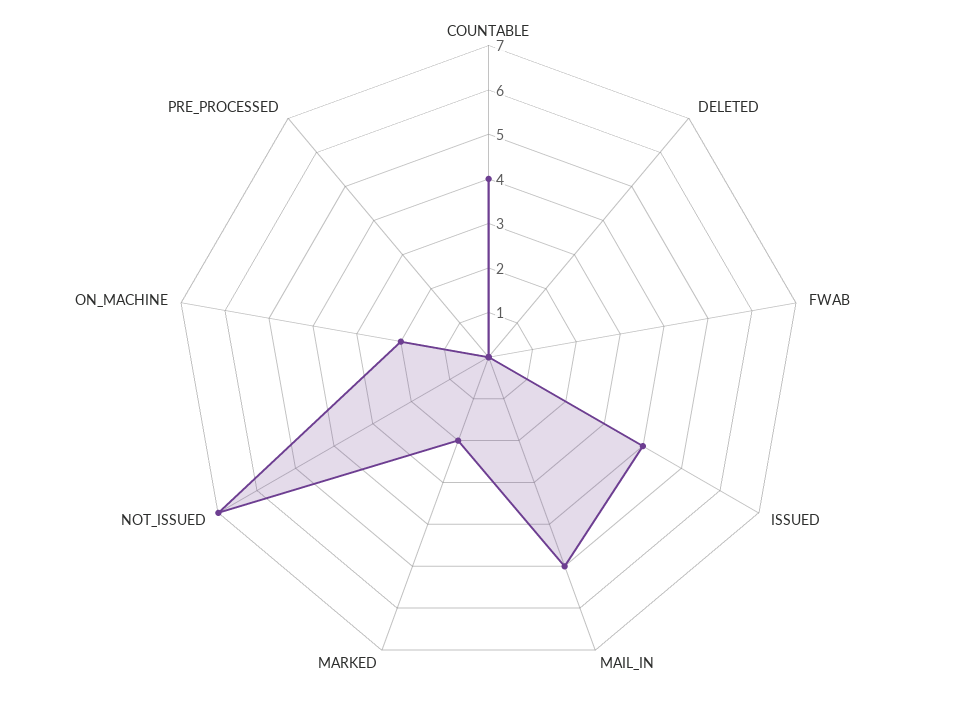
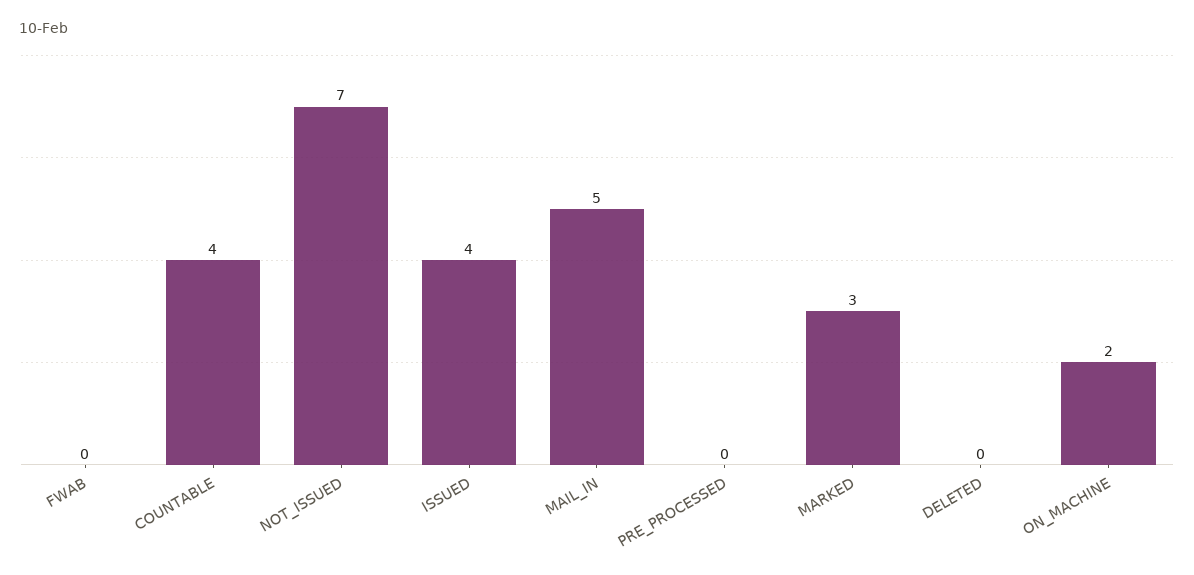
MARKED: 2 -> 3

